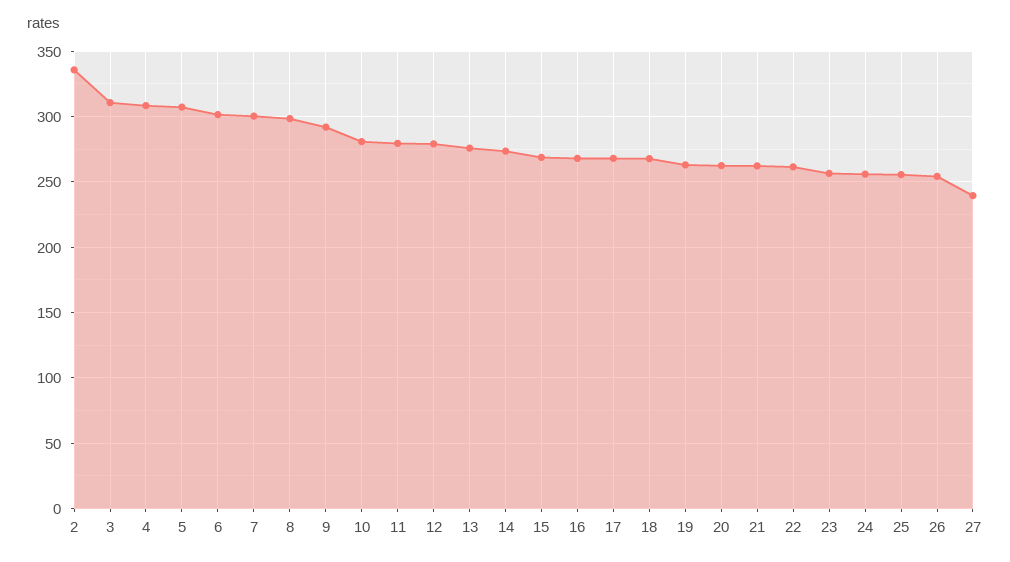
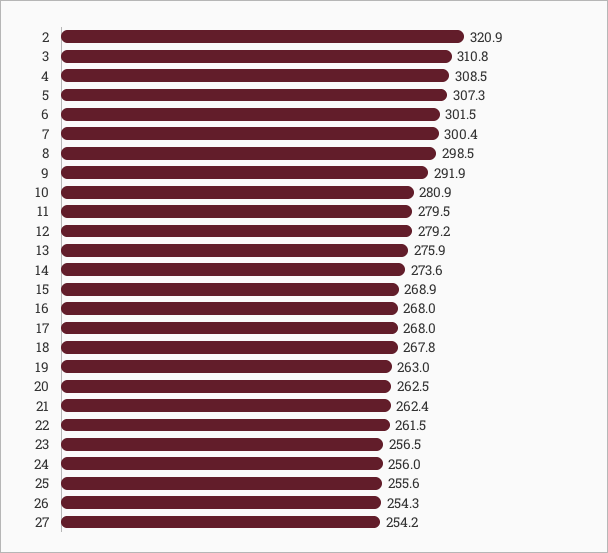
2: 335 -> 320.9
27: 240 -> 254.2

